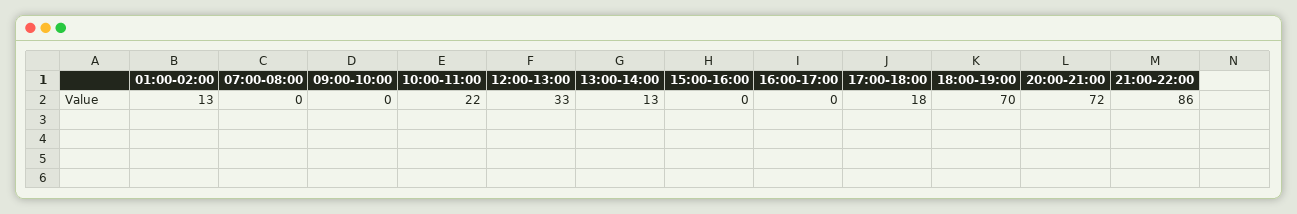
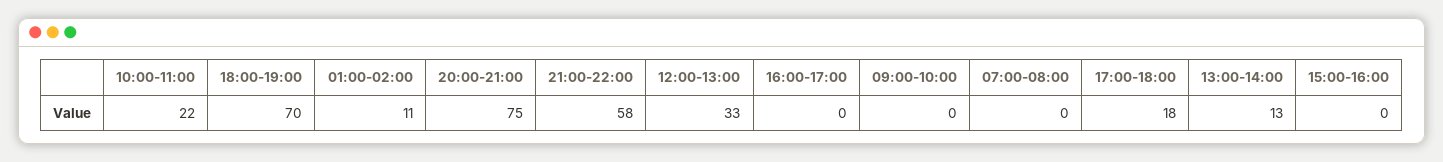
01:00-02:00: 13 -> 11
20:00-21:00: 72 -> 75
21:00-22:00: 86 -> 58

